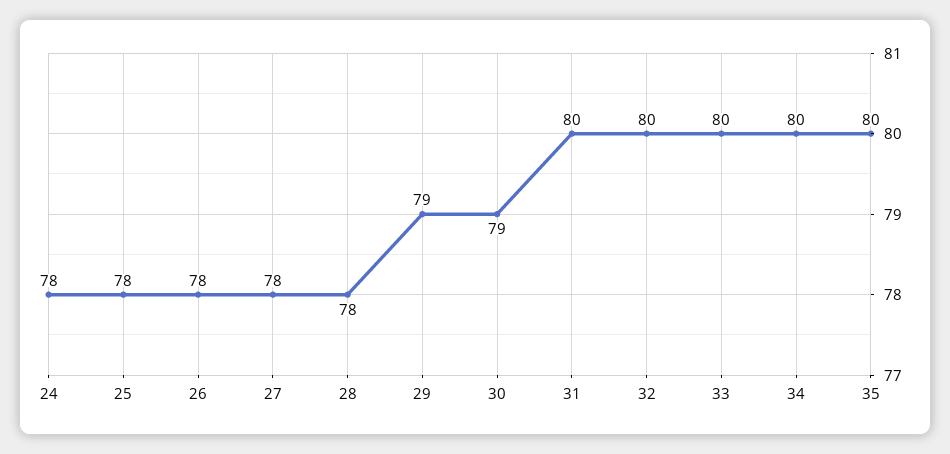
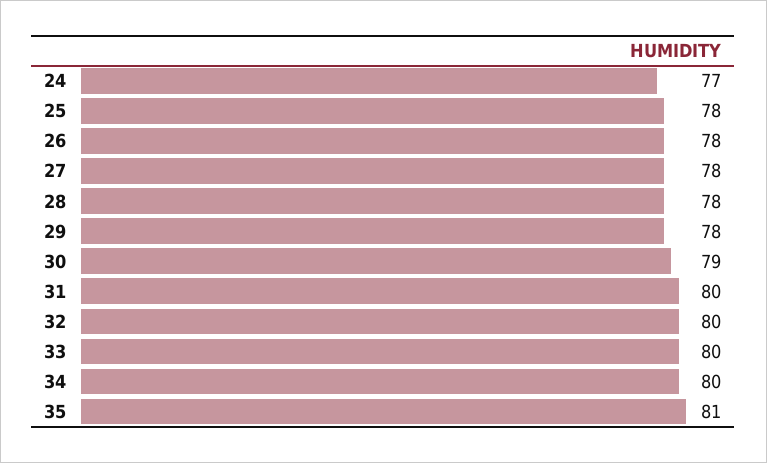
24: 78 -> 77
29: 79 -> 78
35: 80 -> 81

